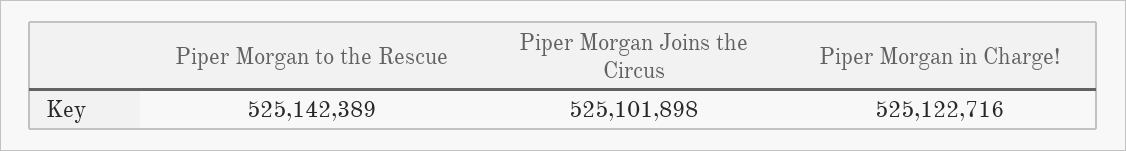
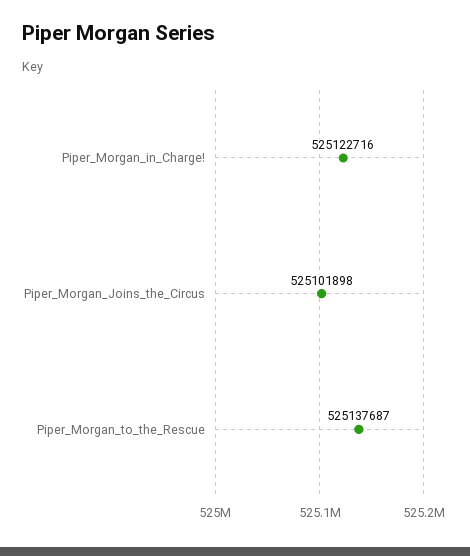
Piper Morgan to the Rescue: 525142389 -> 525137687

